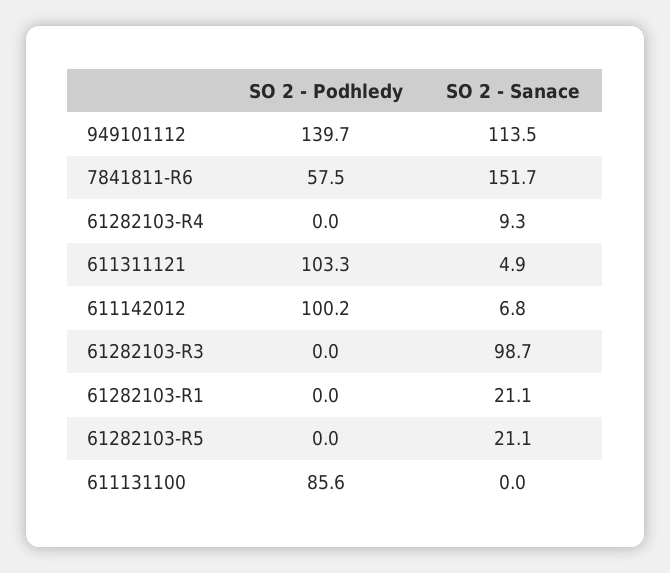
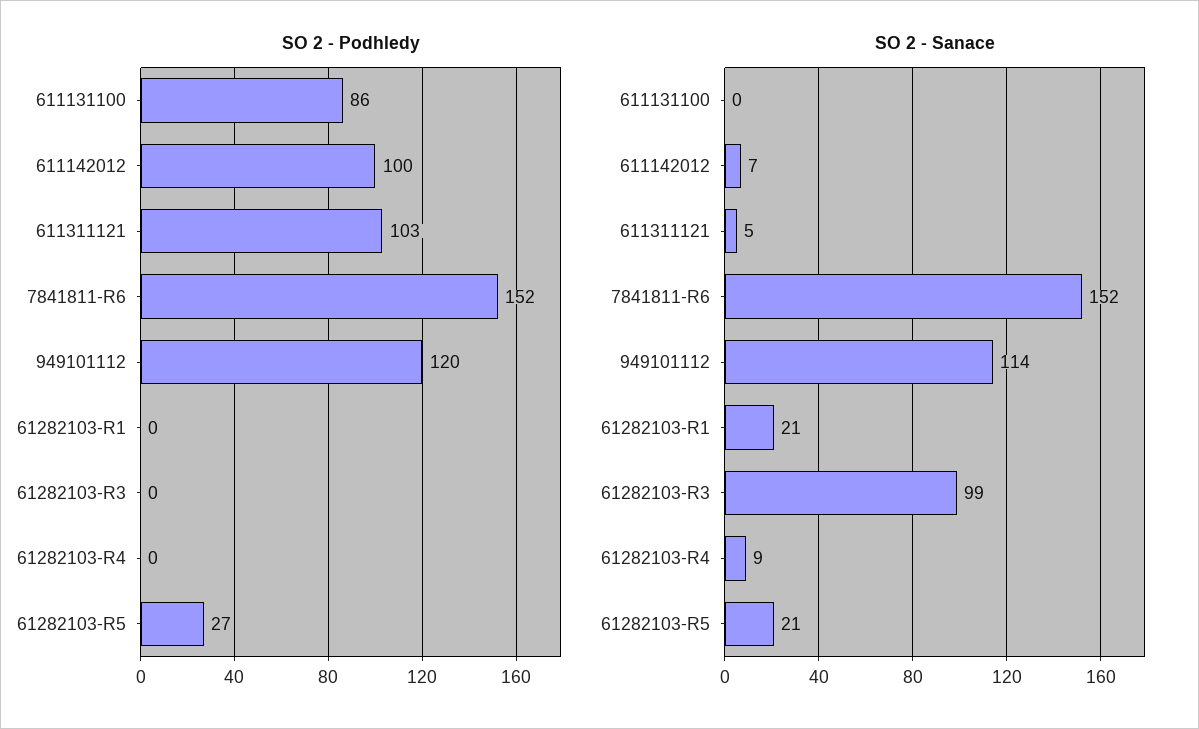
SO 2 - Podhledy, 949101112: 139.7 -> 120
SO 2 - Podhledy, 7841811-R6: 57.5 -> 152
SO 2 - Podhledy, 61282103-R5: 0 -> 27

